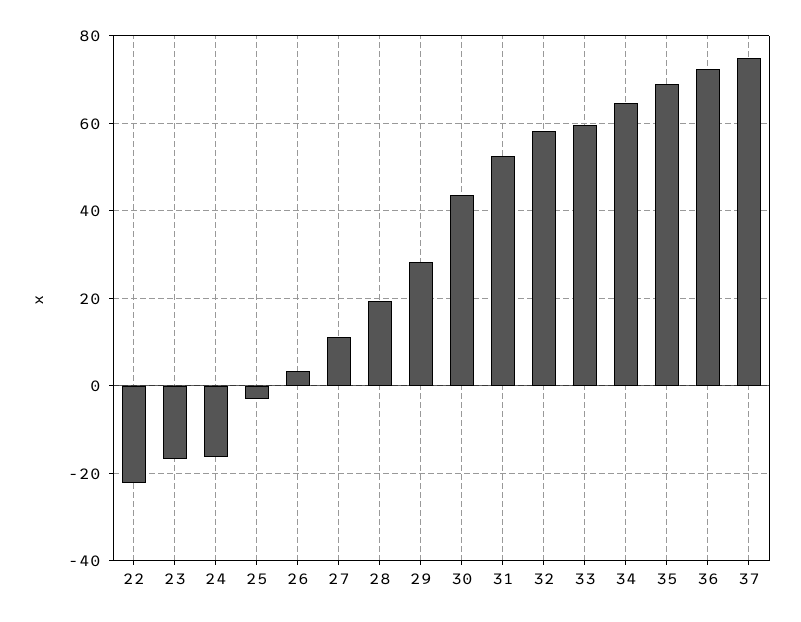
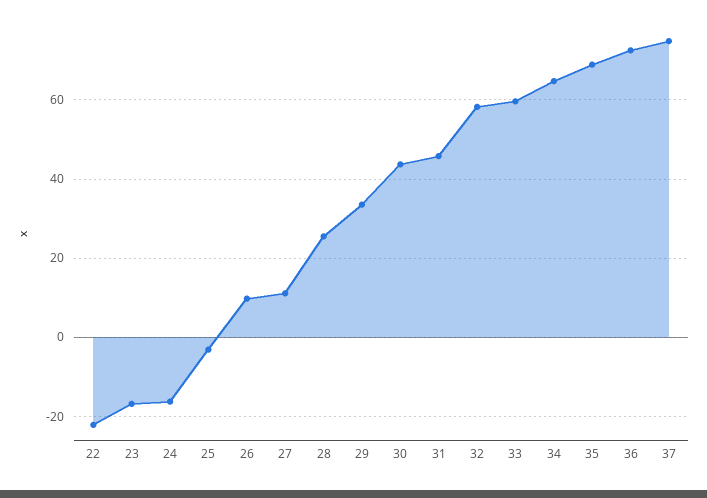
26: 4 -> 10
28: 20 -> 26
29: 28 -> 34
31: 52 -> 46

